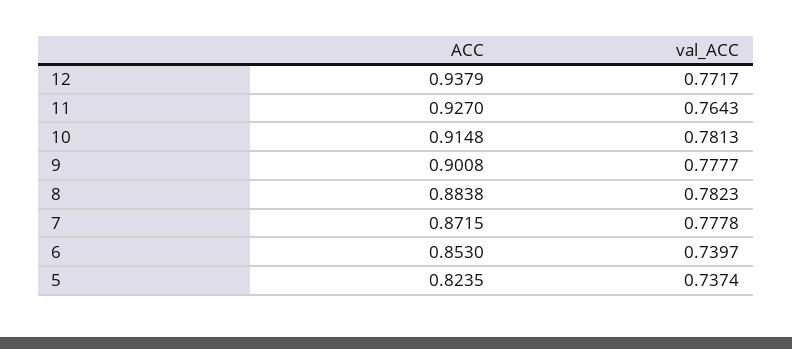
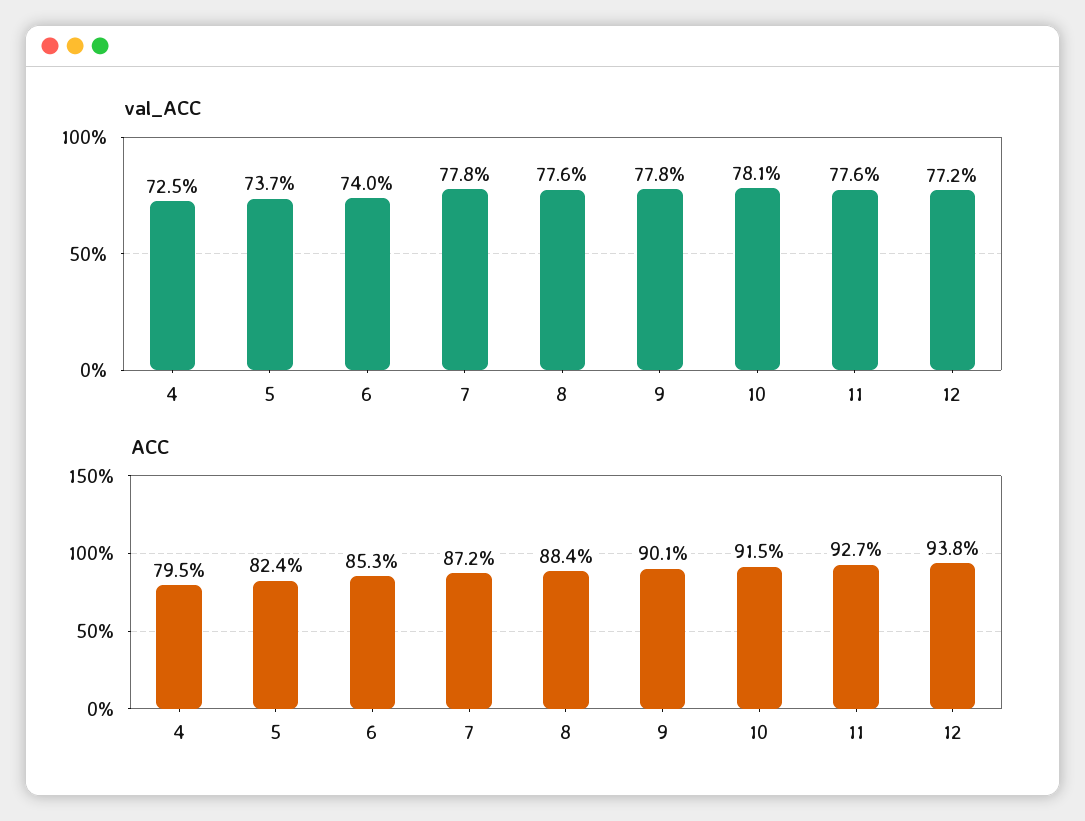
val_ACC, 11: 0.7643 -> 0.776
val_ACC, 8: 0.7823 -> 0.776
val_ACC, 4: none -> 0.725
ACC, 4: none -> 0.795

